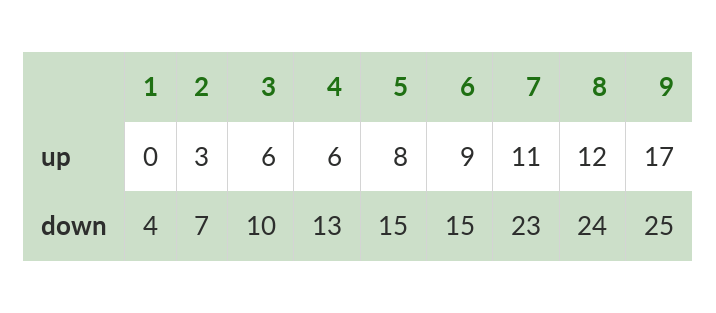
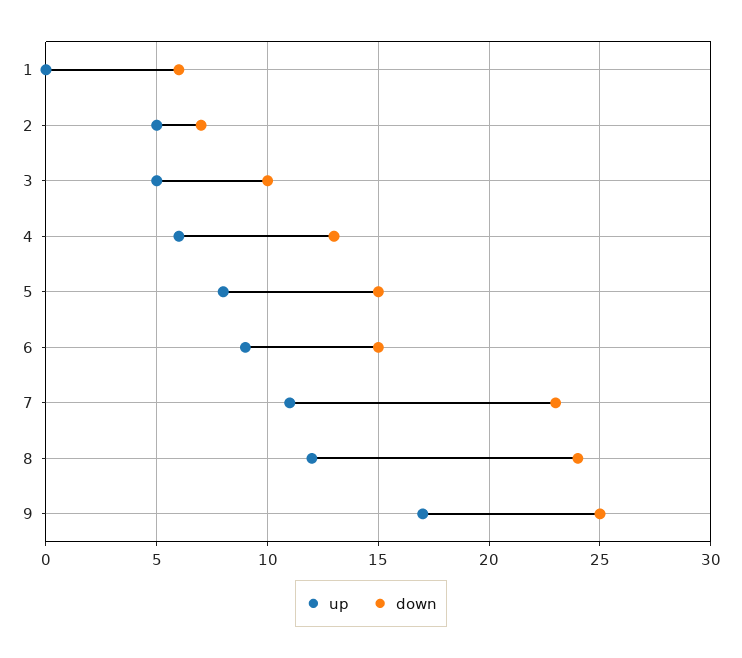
up, 2: 3 -> 5
up, 3: 6 -> 5
down, 1: 4 -> 6

